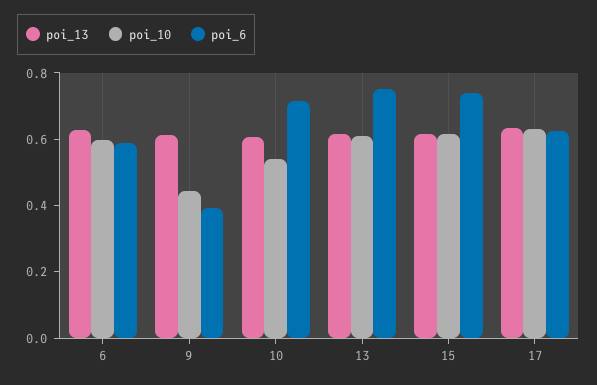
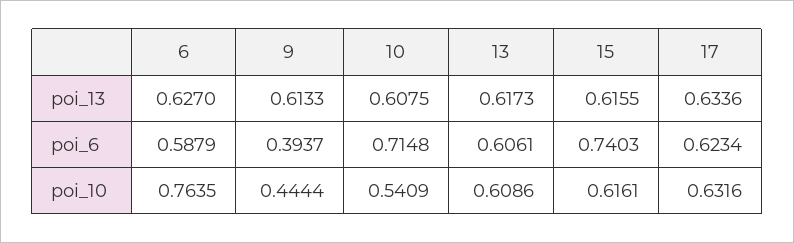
poi_10, 6: 0.6 -> 0.7635
poi_6, 13: 0.75 -> 0.6061

